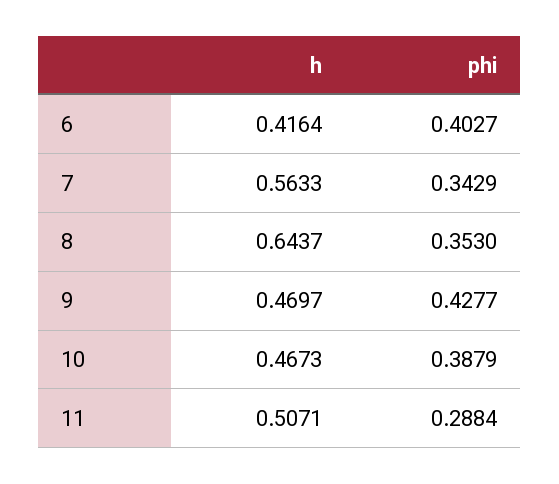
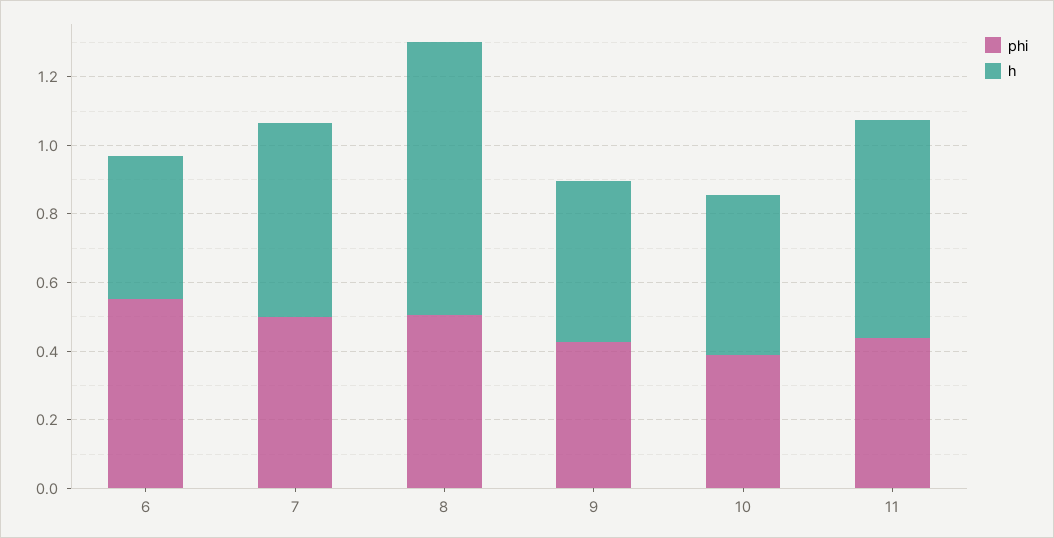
phi, 6: 0.4027 -> 0.55
phi, 7: 0.3429 -> 0.5
h, 8: 0.6437 -> 0.8
phi, 8: 0.353 -> 0.5
h, 11: 0.5071 -> 0.65
phi, 11: 0.2884 -> 0.45

